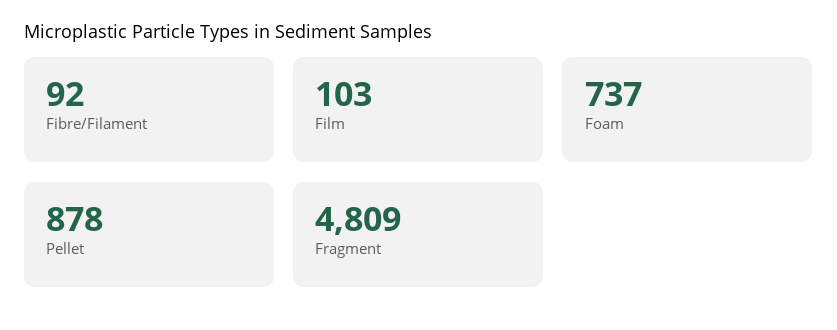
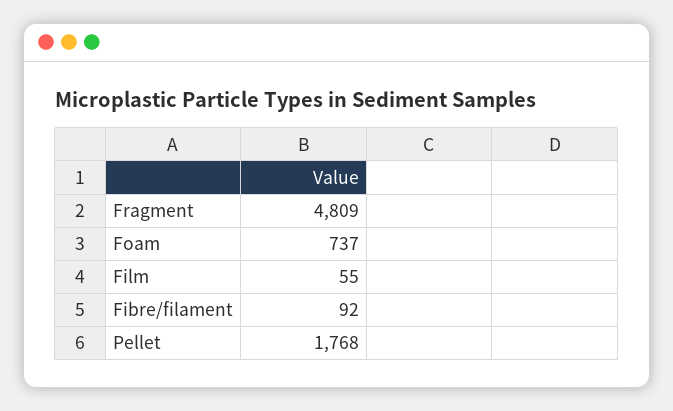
Film: 103 -> 55
Pellet: 878 -> 1768

